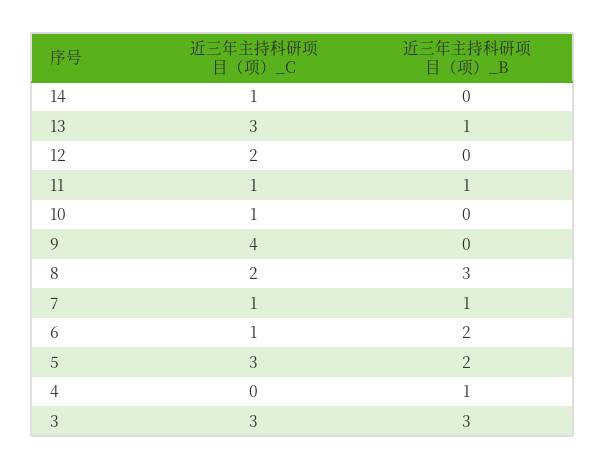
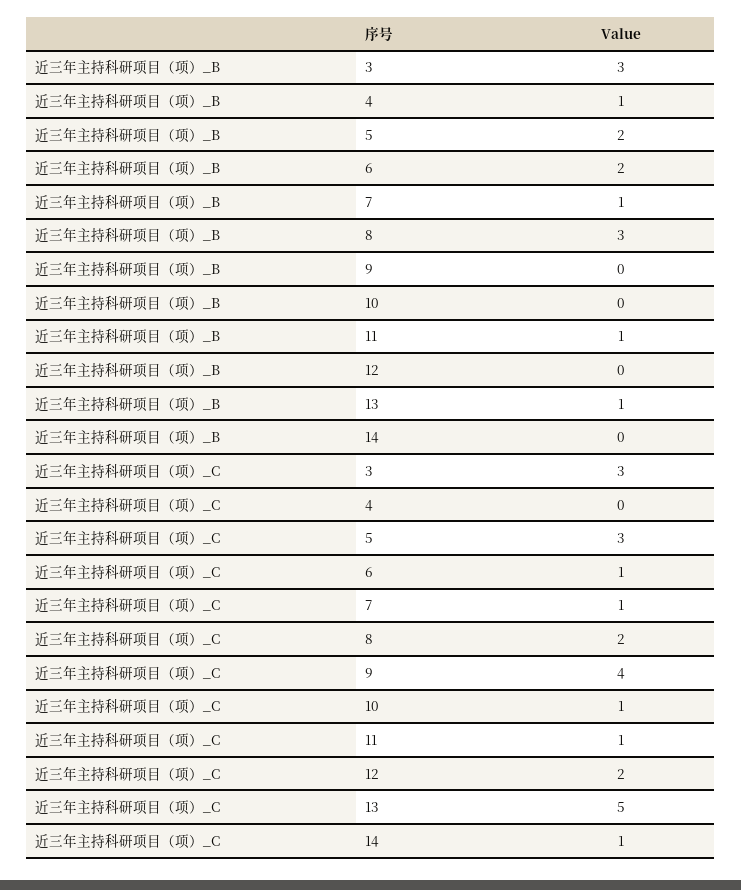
近三年主持科研项目（项）_C, 13: 3 -> 5

